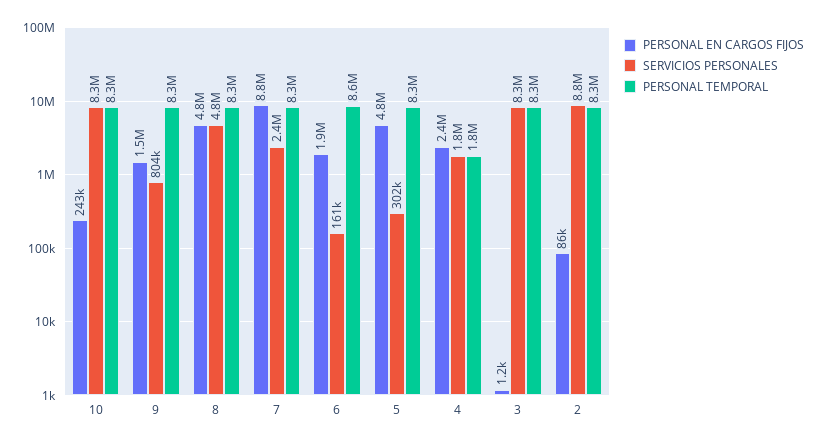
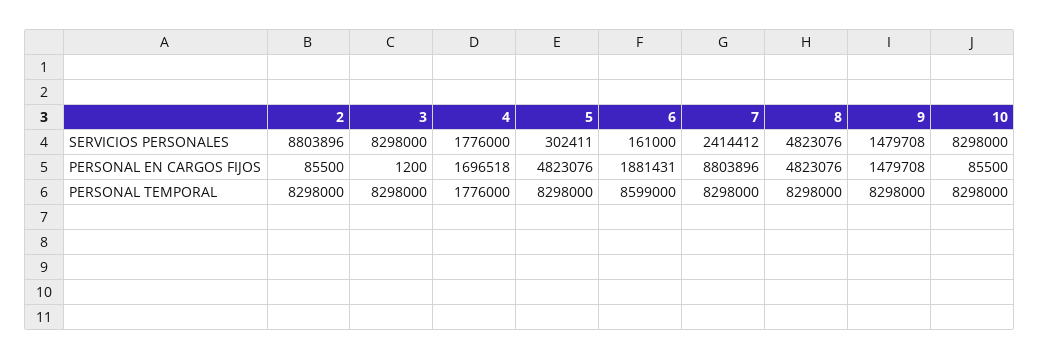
PERSONAL EN CARGOS FIJOS, 10: 243000 -> 85500
SERVICIOS PERSONALES, 9: 804000 -> 1479708
PERSONAL EN CARGOS FIJOS, 4: 2400000 -> 1696518

